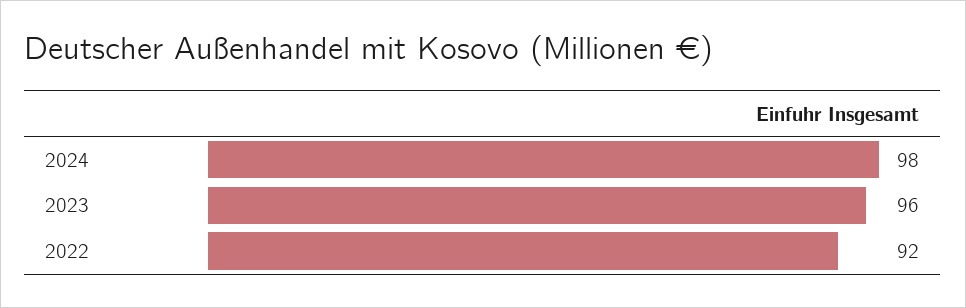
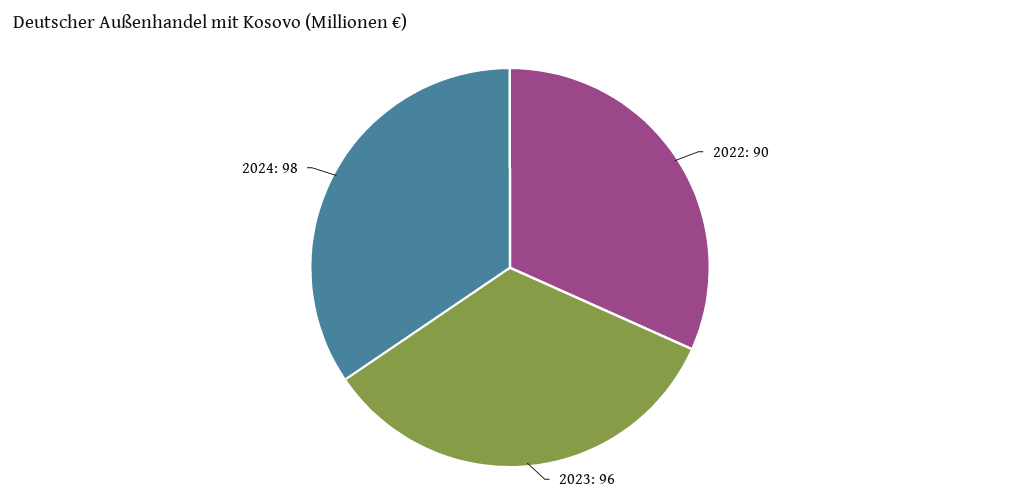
2022: 92 -> 90

